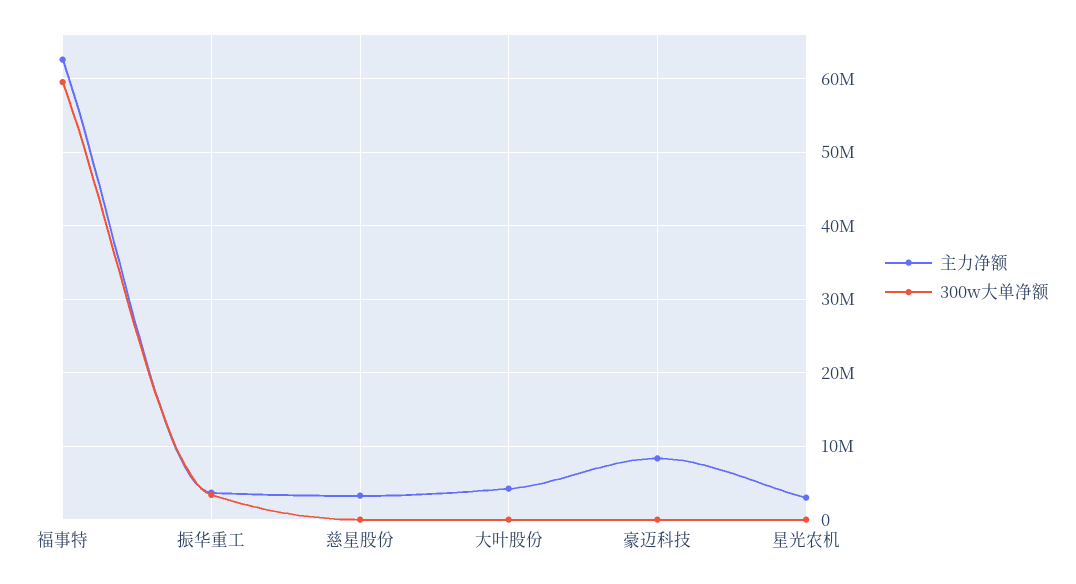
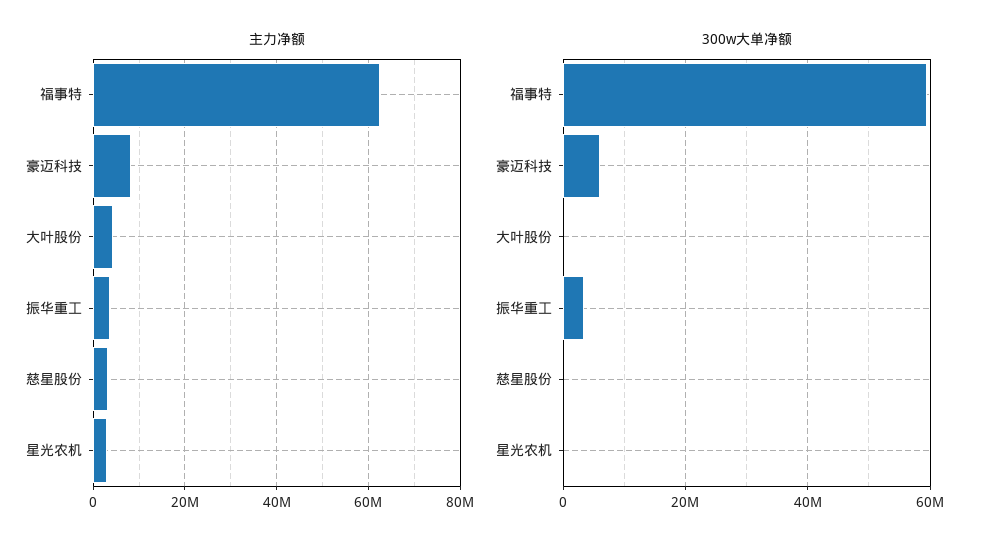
300w大单净额, 豪迈科技: 0 -> 6000000

